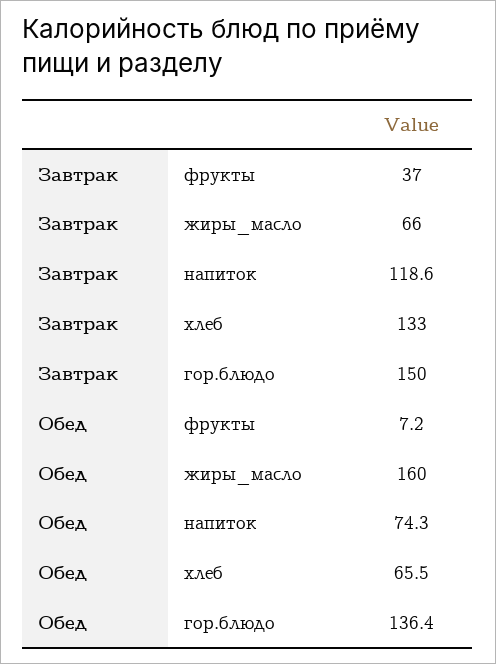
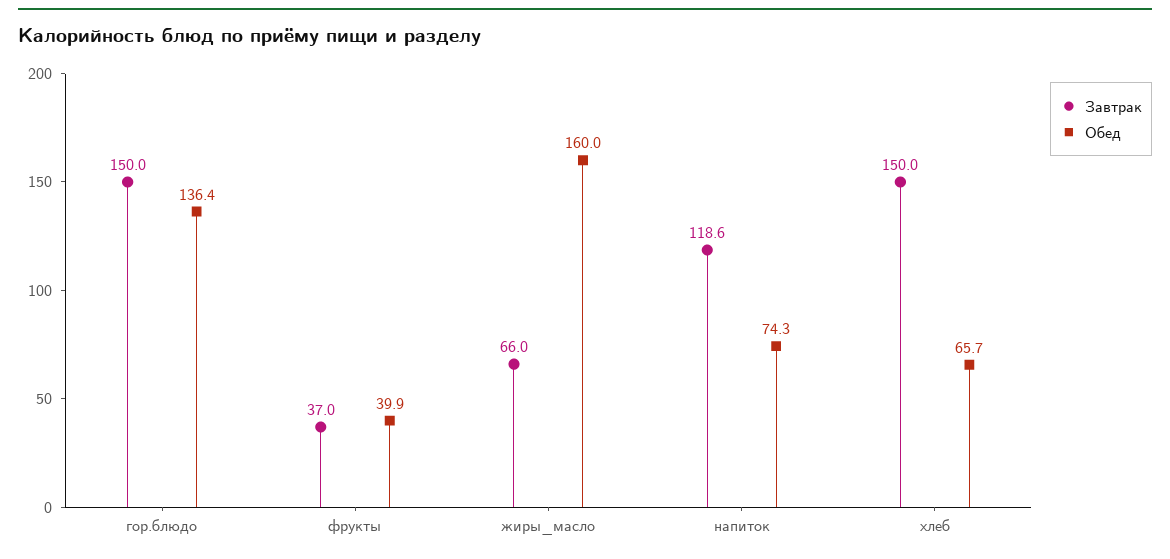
Завтрак, хлеб: 133 -> 150
Обед, фрукты: 7.2 -> 39.9
Обед, хлеб: 65.5 -> 65.7

